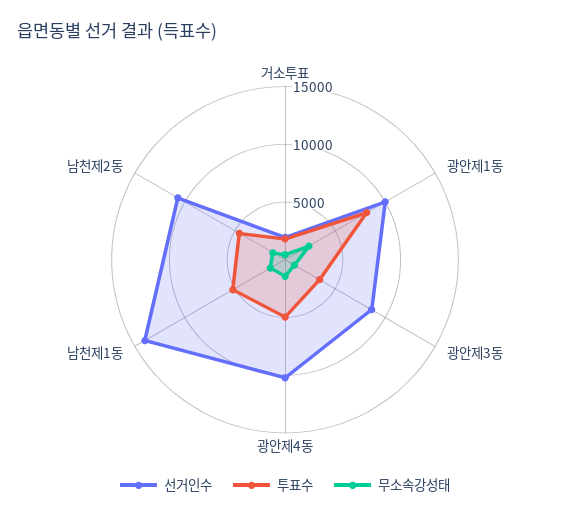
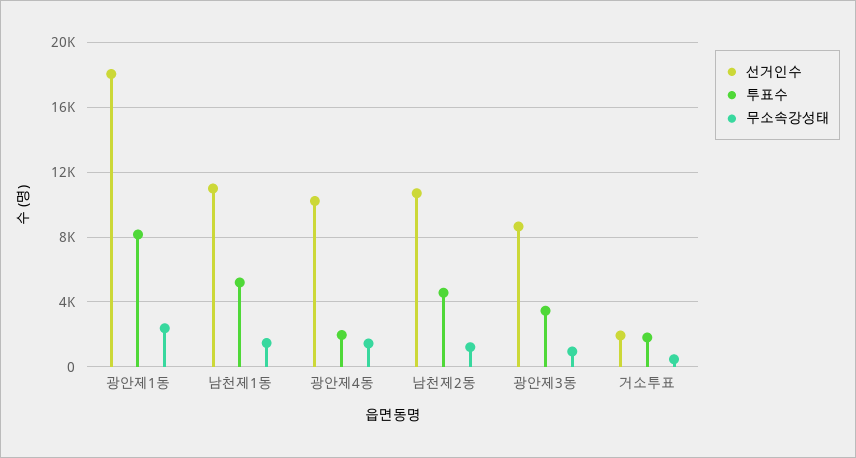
선거인수, 광안제1동: 10000 -> 18000
투표수, 광안제4동: 5000 -> 2000
선거인수, 남천제1동: 14000 -> 11000

